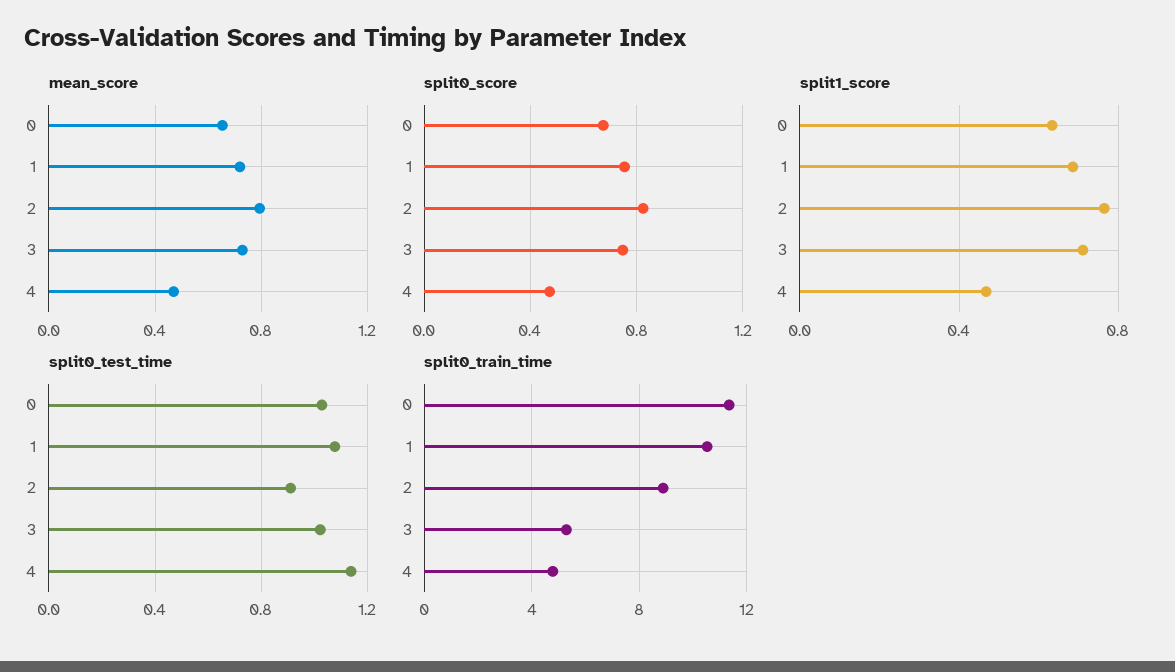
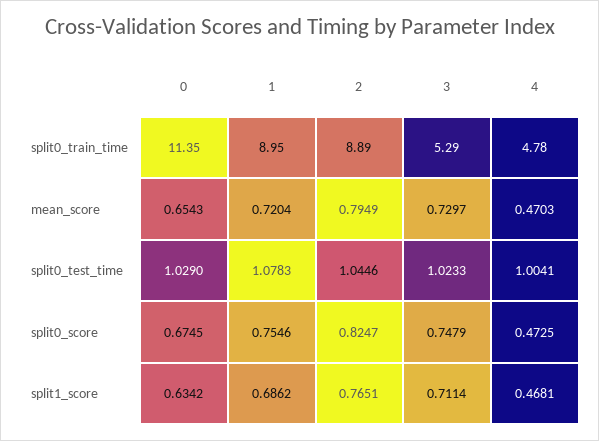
split0_test_time, 2: 0.9 -> 1.0446
split0_test_time, 4: 1.15 -> 1.0041
split0_train_time, 1: 10.5 -> 8.95

